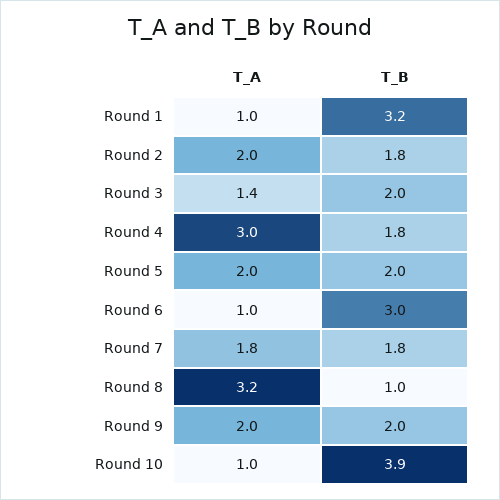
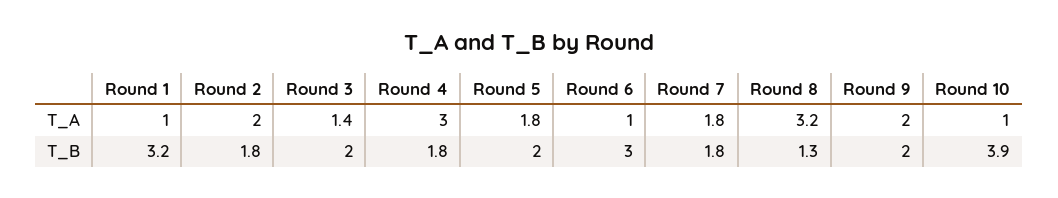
T_A, Round 5: 2 -> 1.8
T_B, Round 8: 1 -> 1.3

